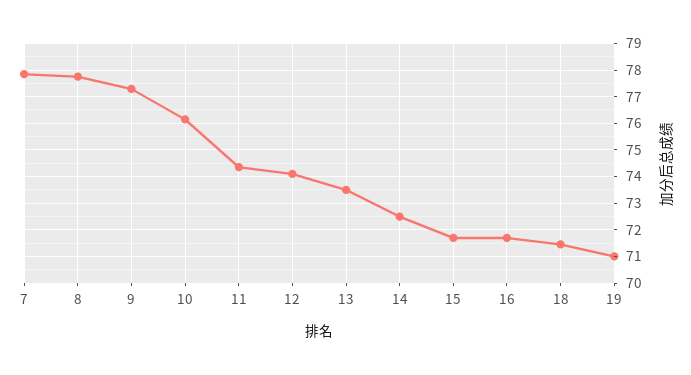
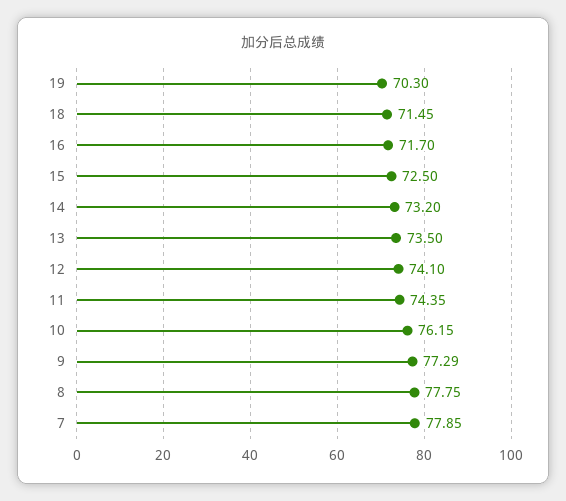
14: 72.5 -> 73.2
15: 71.75 -> 72.5
19: 71 -> 70.3

